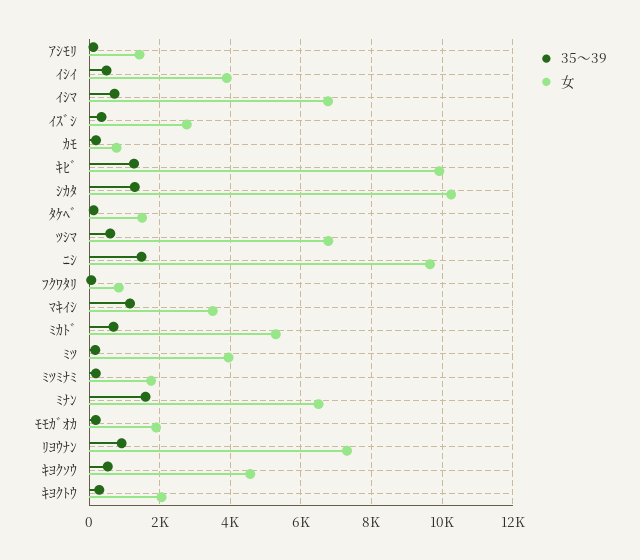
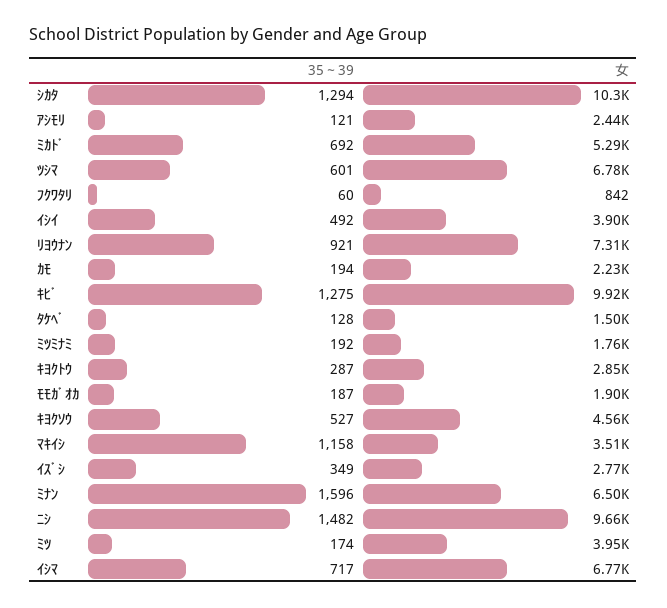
女, ｱｼﾓﾘ: 1400 -> 2440
女, ｶﾓ: 800 -> 2230
女, ｷﾖｸﾄｳ: 2000 -> 2850

